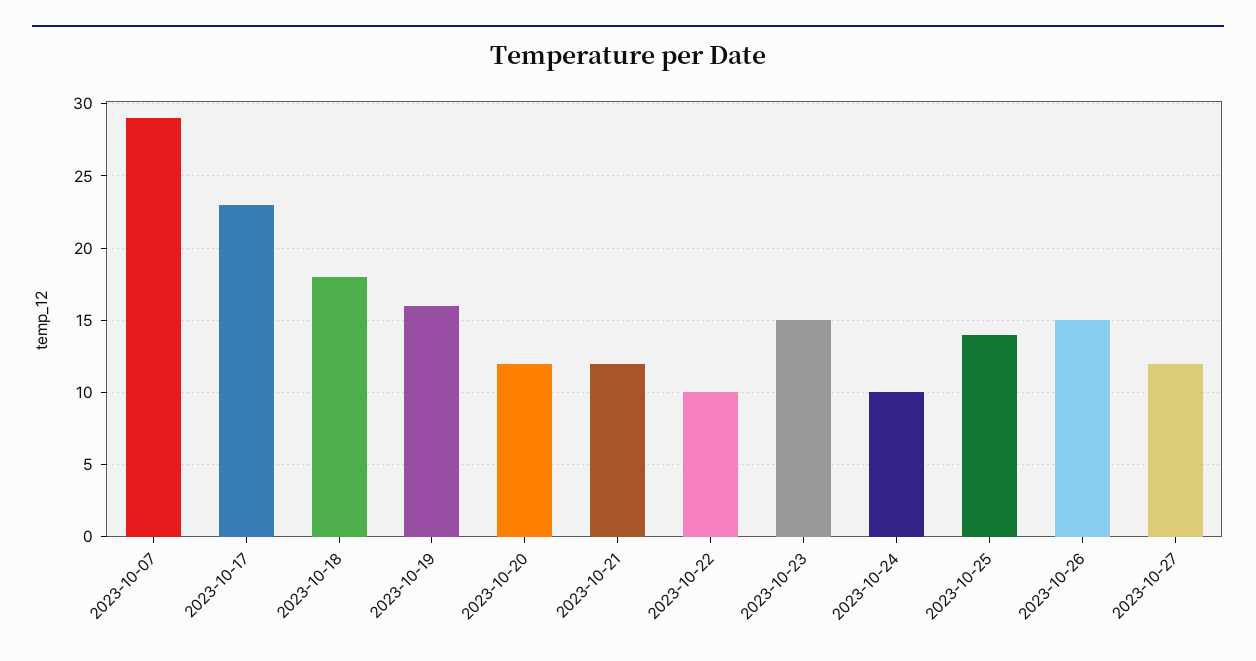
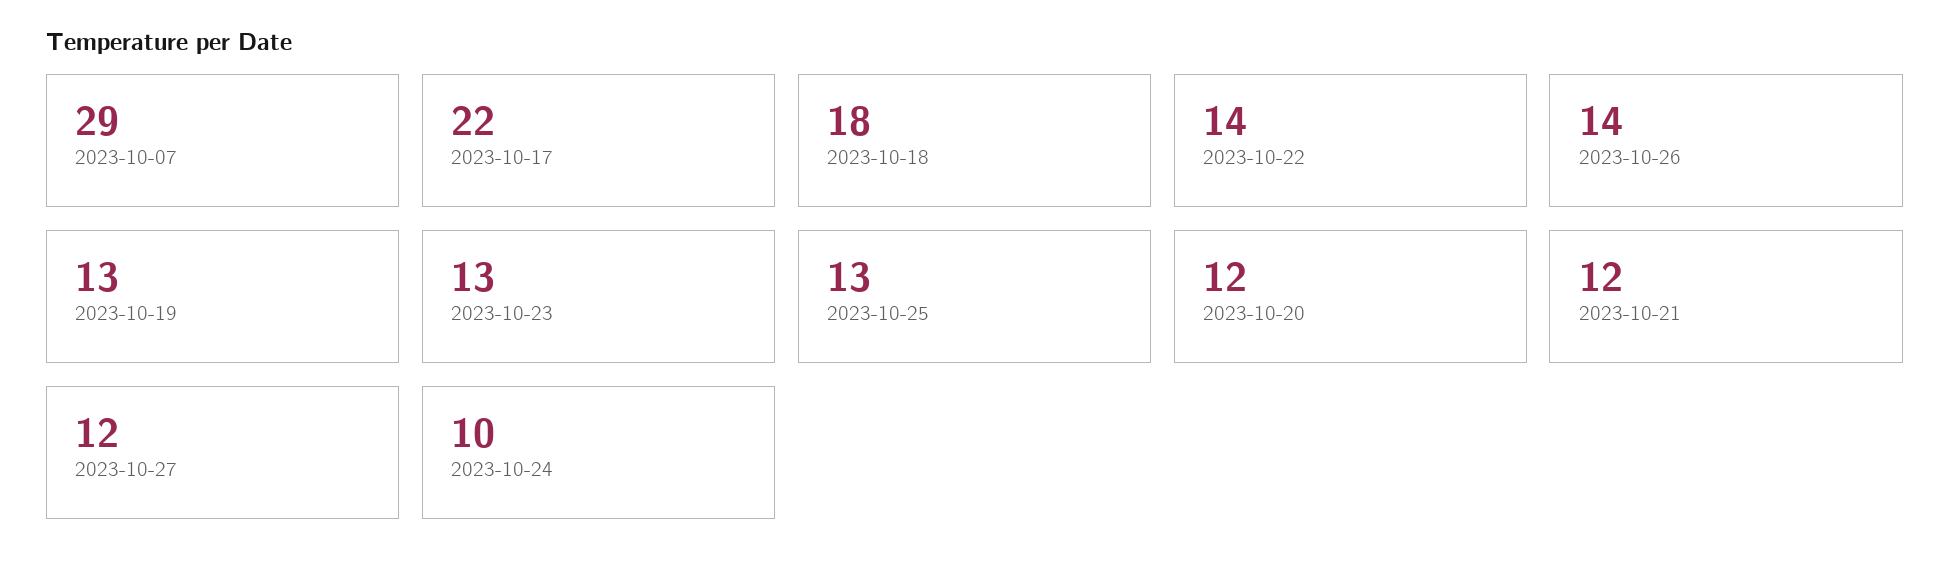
2023-10-17: 23 -> 22
2023-10-19: 16 -> 13
2023-10-22: 10 -> 14
2023-10-23: 15 -> 13
2023-10-25: 14 -> 13
2023-10-26: 15 -> 14

